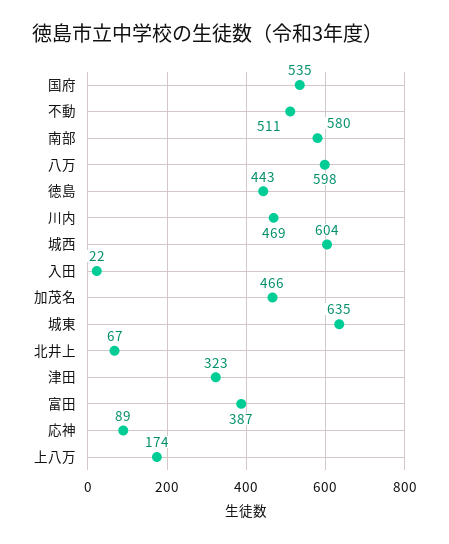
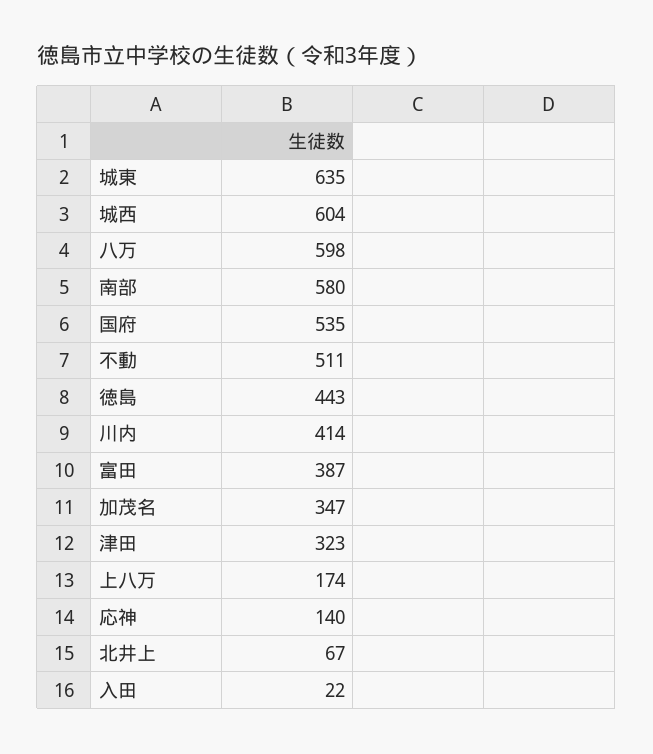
川内: 469 -> 414
加茂名: 466 -> 347
応神: 89 -> 140

